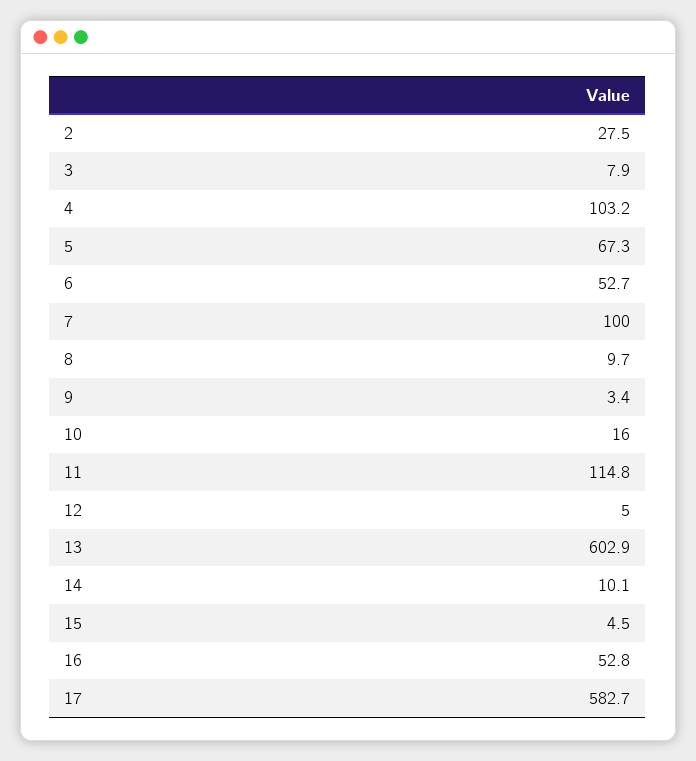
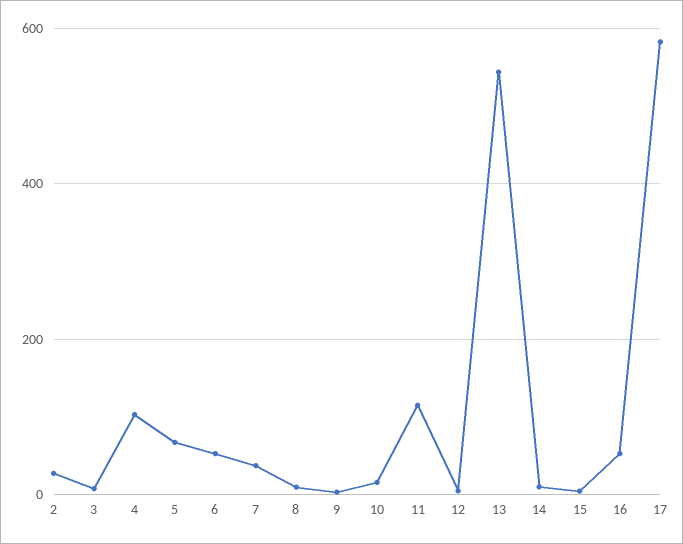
7: 100 -> 40
13: 602.9 -> 540

